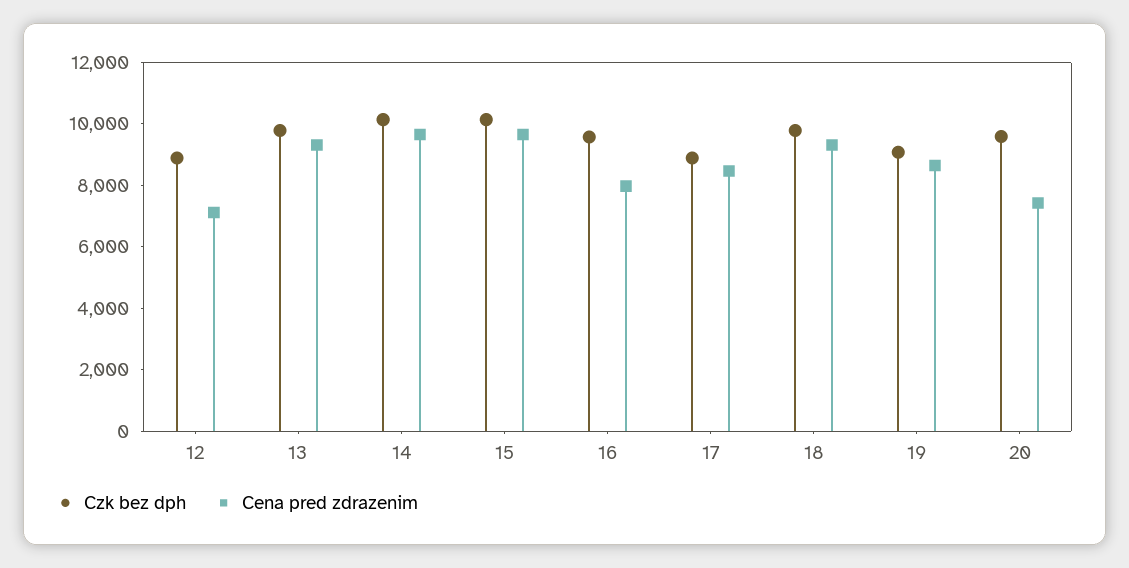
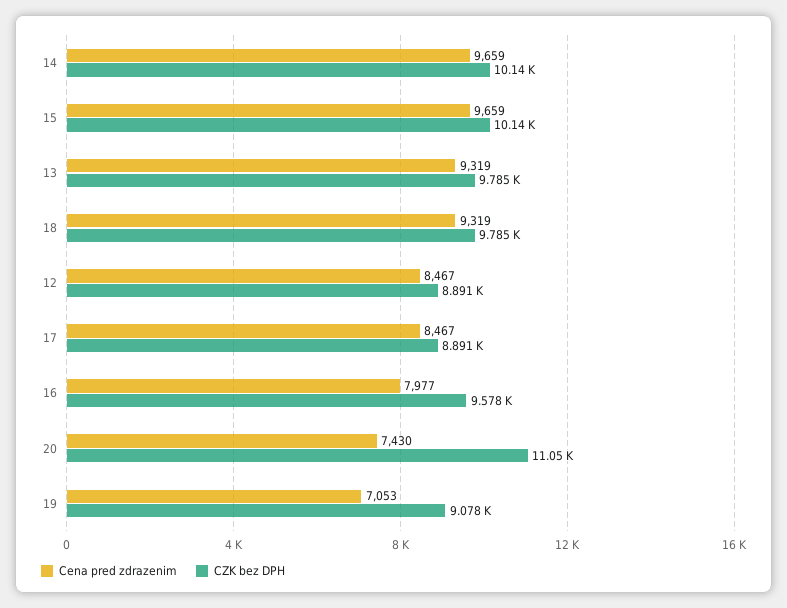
Cena pred zdrazenim, 12: 7000 -> 8467
Cena pred zdrazenim, 19: 8500 -> 7053
Czk bez dph, 20: 9500 -> 11050

